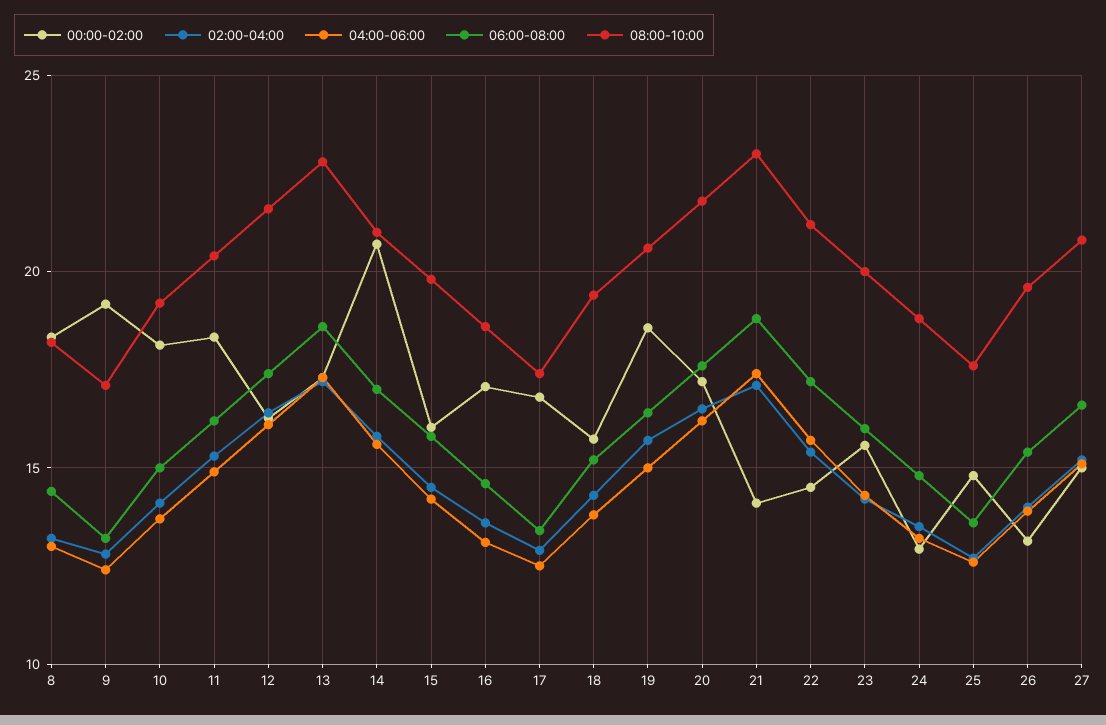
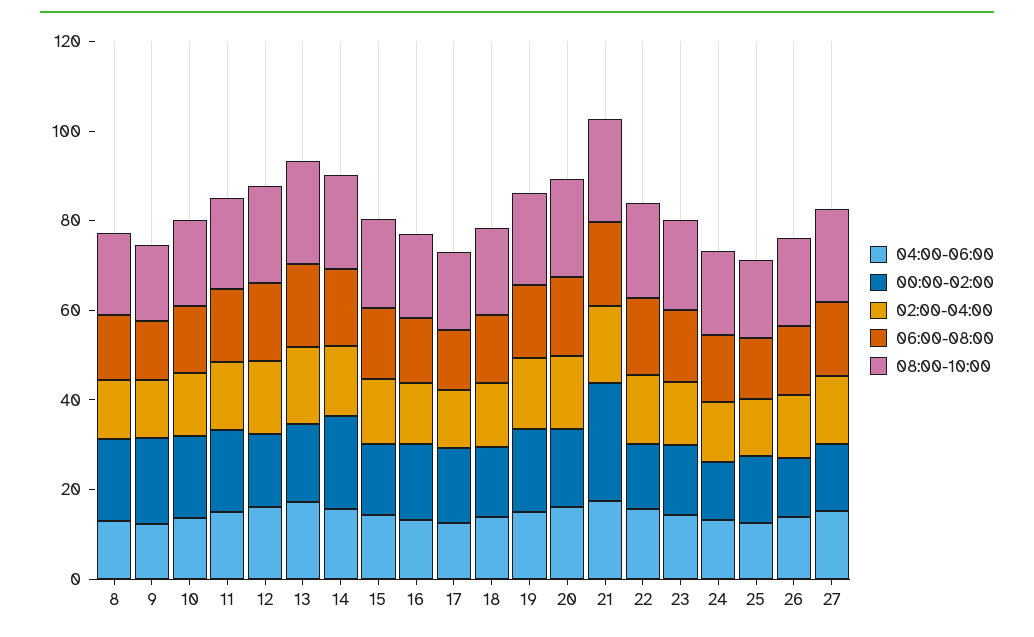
00:00-02:00, 21: 14 -> 25

